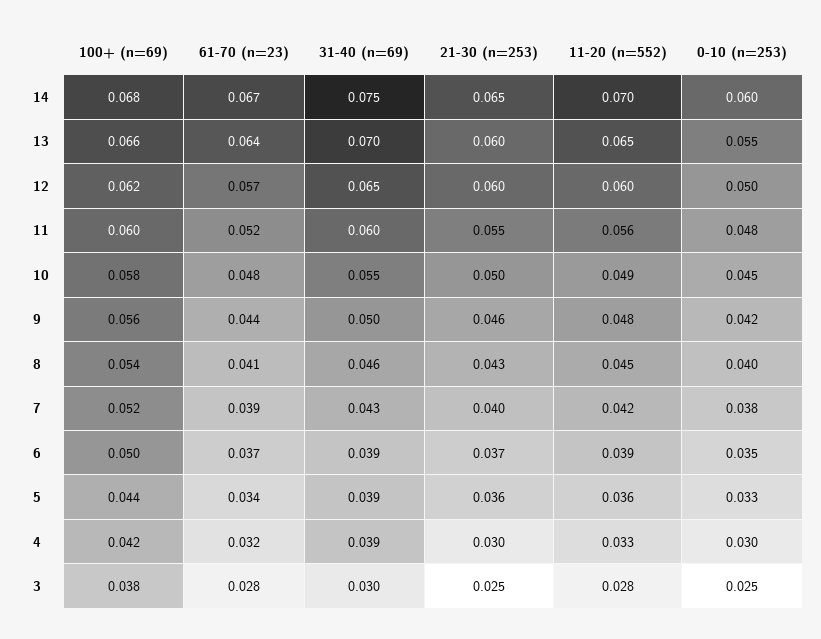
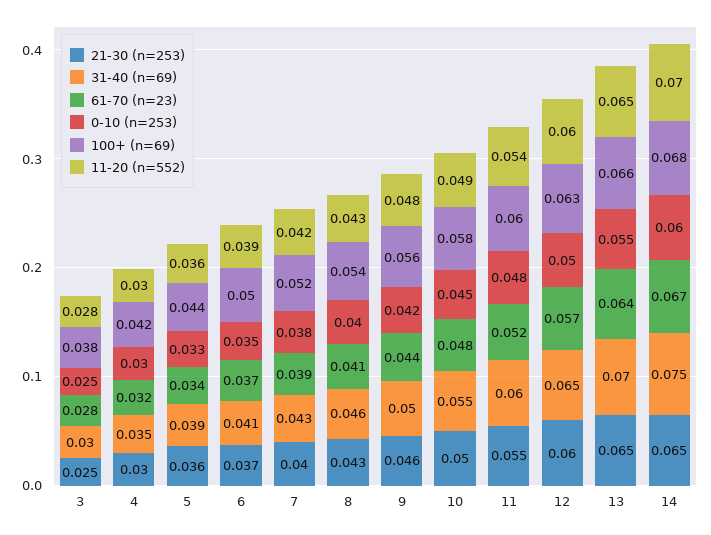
21-30 (n=253), 13: 0.06 -> 0.065
100+ (n=69), 12: 0.062 -> 0.063
11-20 (n=552), 11: 0.056 -> 0.054
11-20 (n=552), 8: 0.045 -> 0.043
31-40 (n=69), 6: 0.039 -> 0.041
31-40 (n=69), 4: 0.039 -> 0.035
11-20 (n=552), 4: 0.033 -> 0.03

